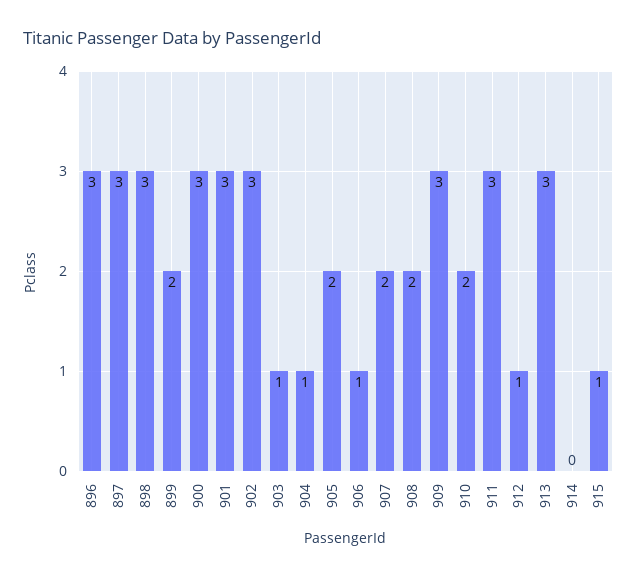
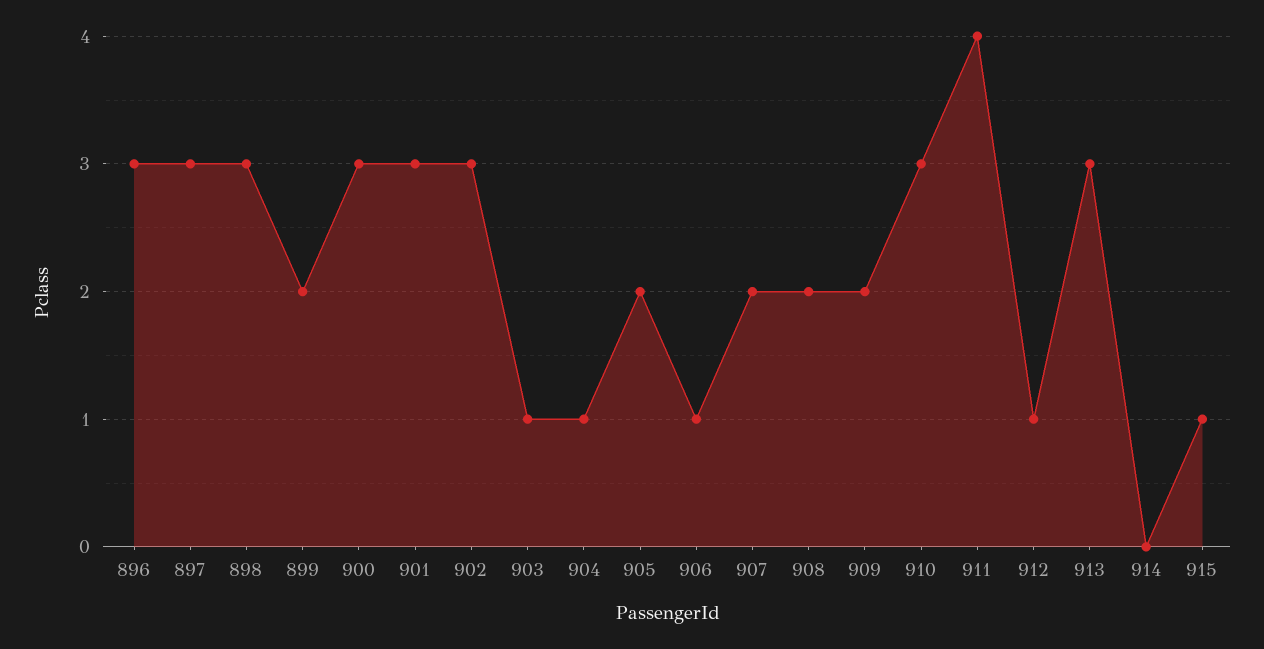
909: 3 -> 2
910: 2 -> 3
911: 3 -> 4

